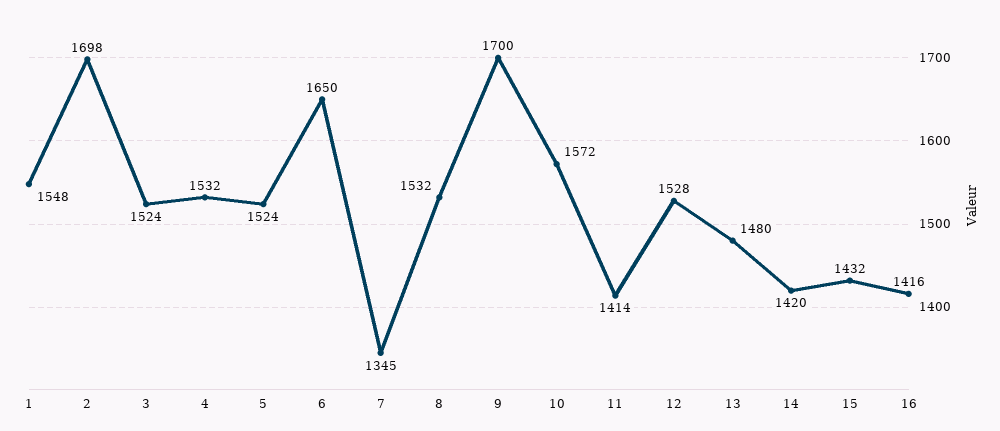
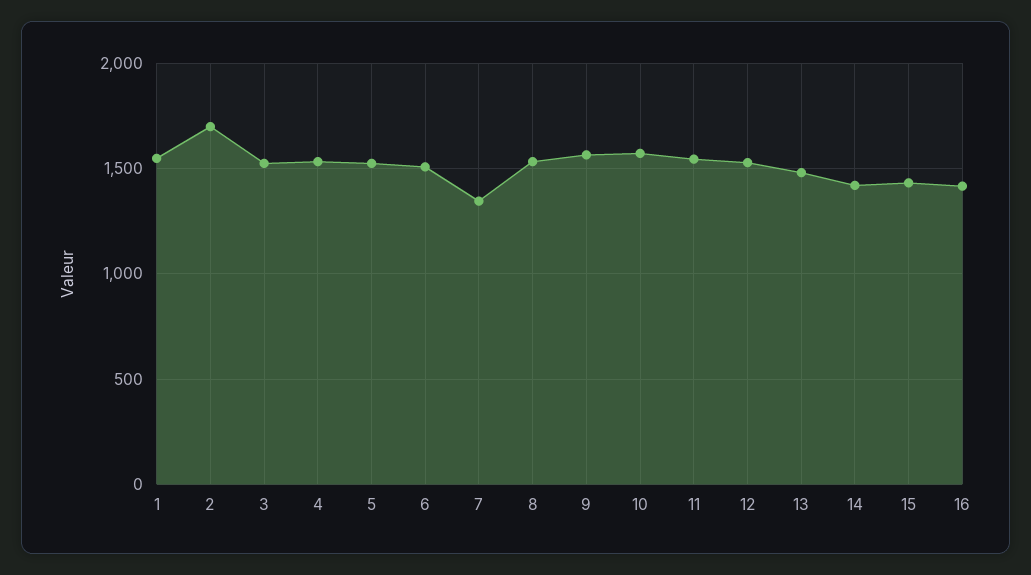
6: 1650 -> 1500
9: 1700 -> 1550
11: 1414 -> 1550

